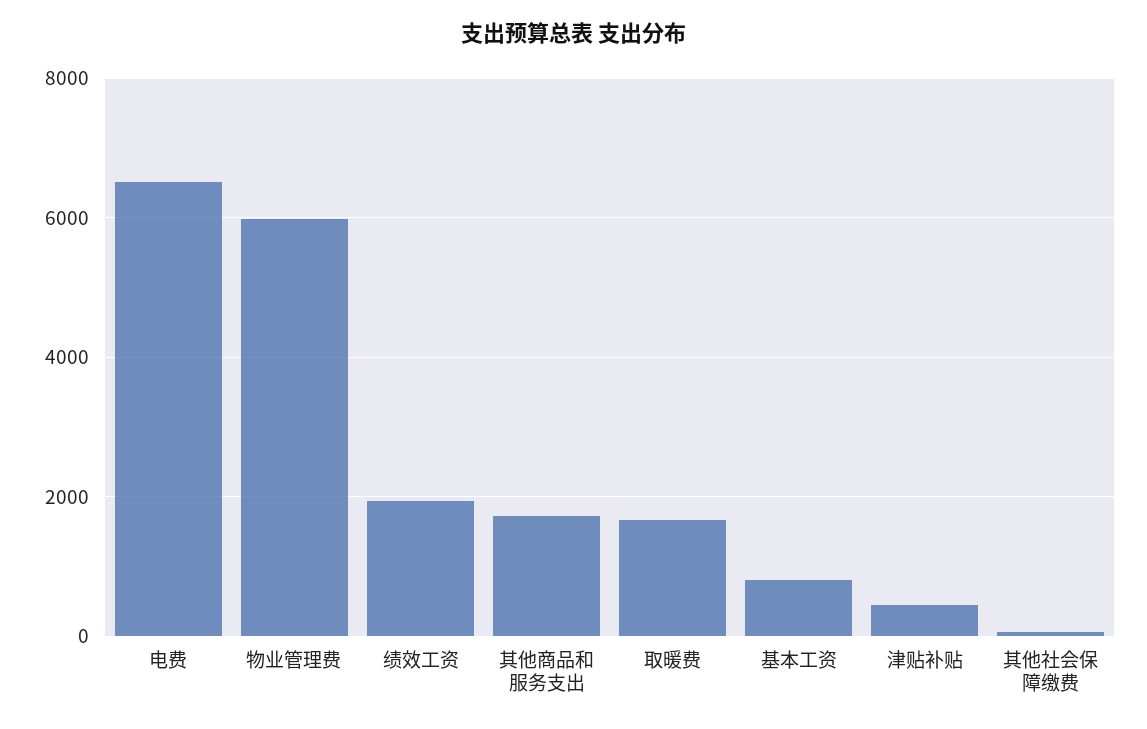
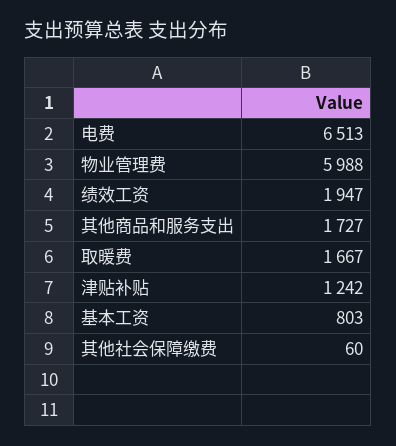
津贴补贴: 400 -> 1242

